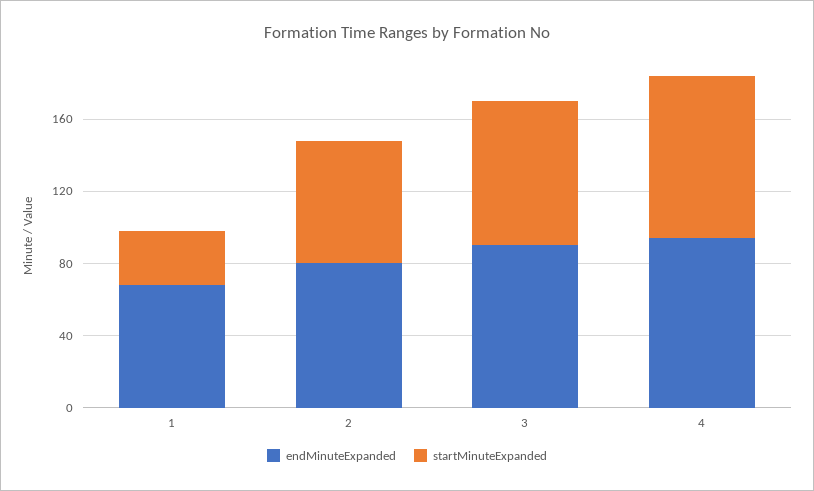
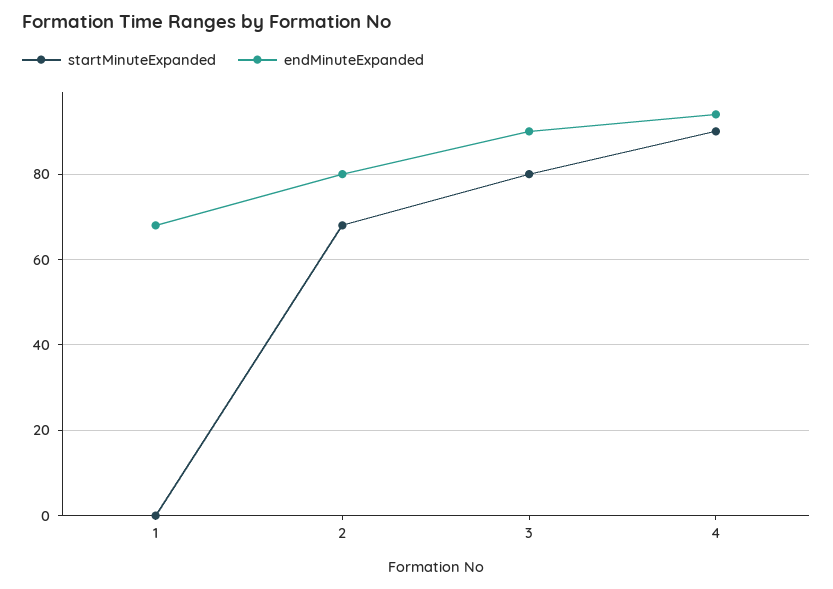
startMinuteExpanded, 1: 30 -> 0

